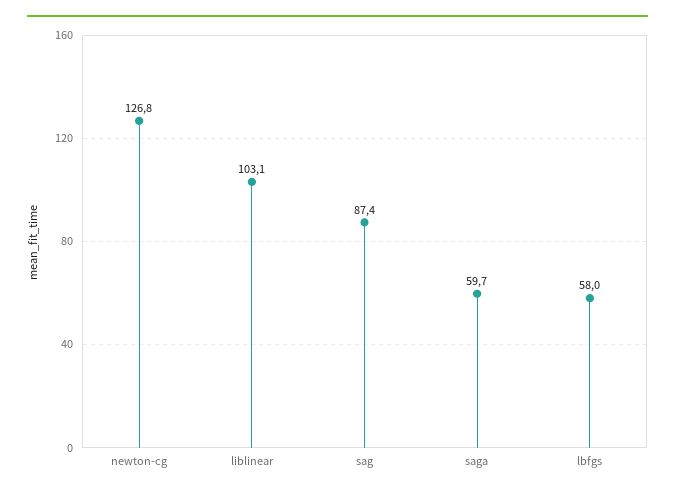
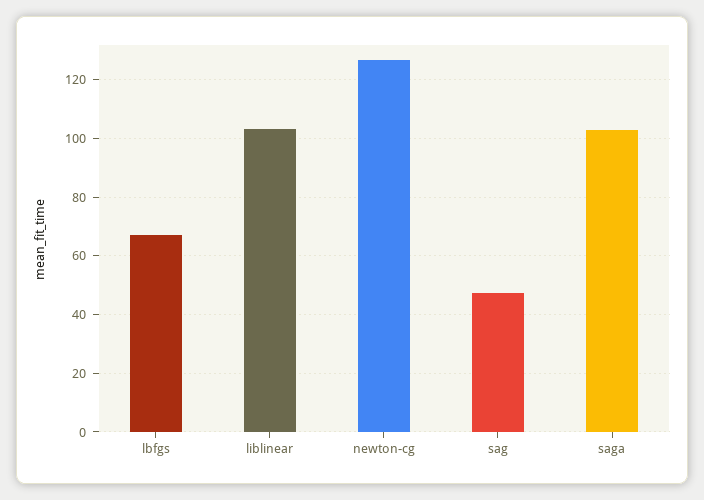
sag: 87.4 -> 47.5
saga: 59.7 -> 102.5
lbfgs: 58 -> 67.5

